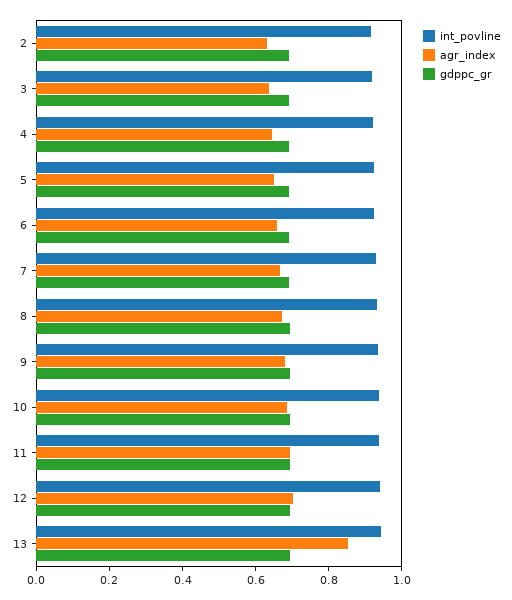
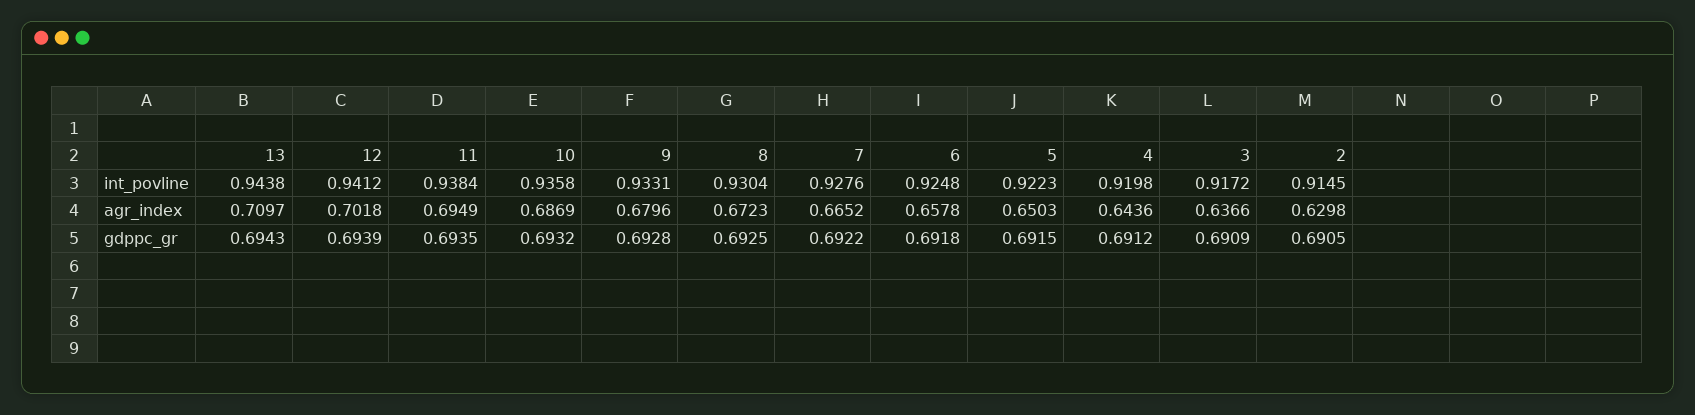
agr_index, 13: 0.85 -> 0.7097

